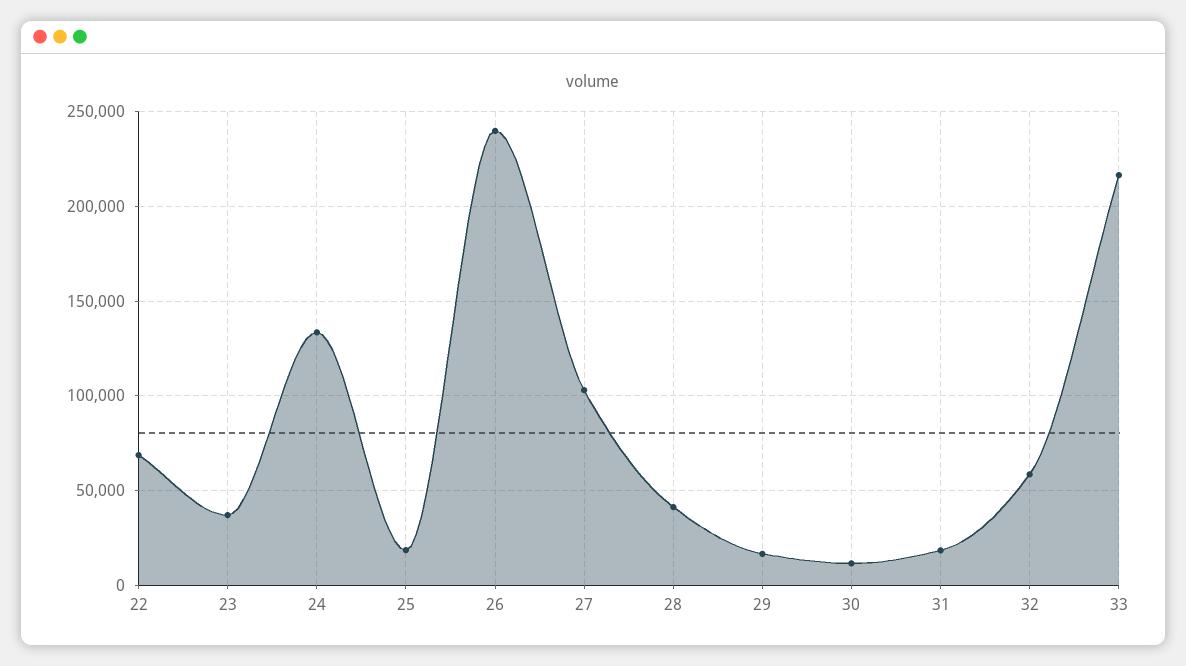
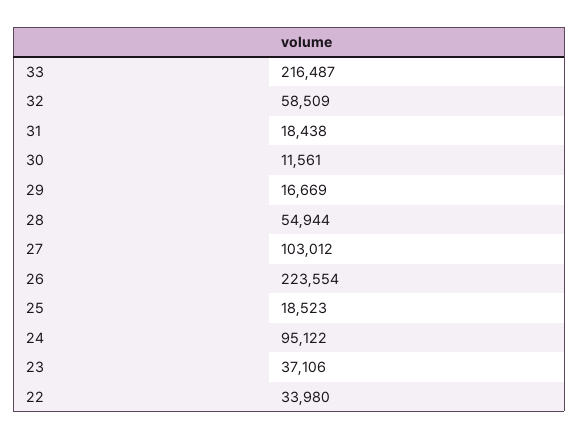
22: 70000 -> 33980
24: 135000 -> 95122
26: 240000 -> 223554
28: 40000 -> 54944

